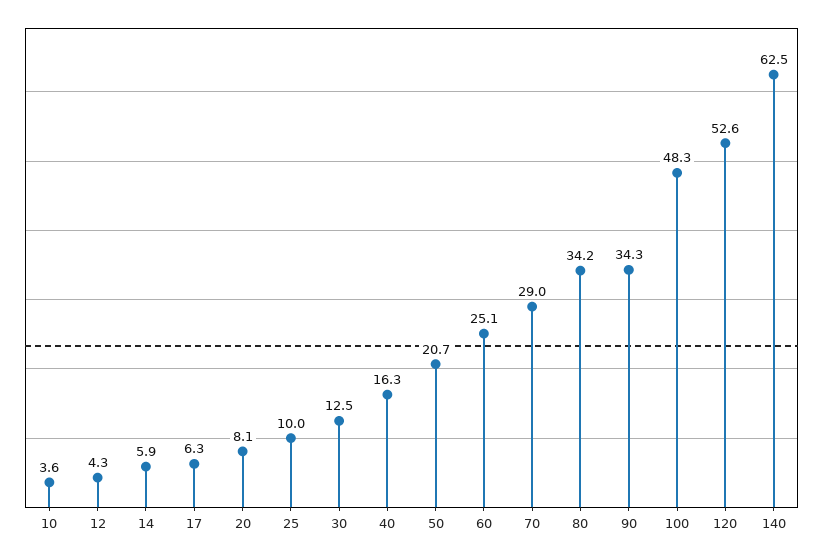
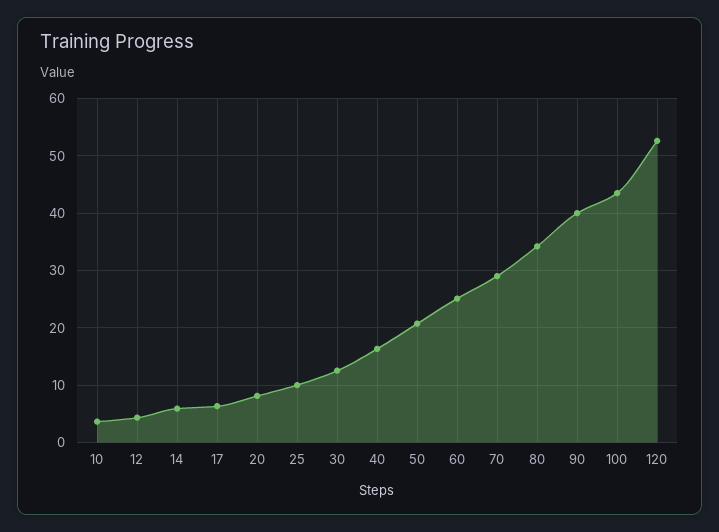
90: 34.3 -> 40
100: 48.3 -> 44
140: 62.5 -> none

